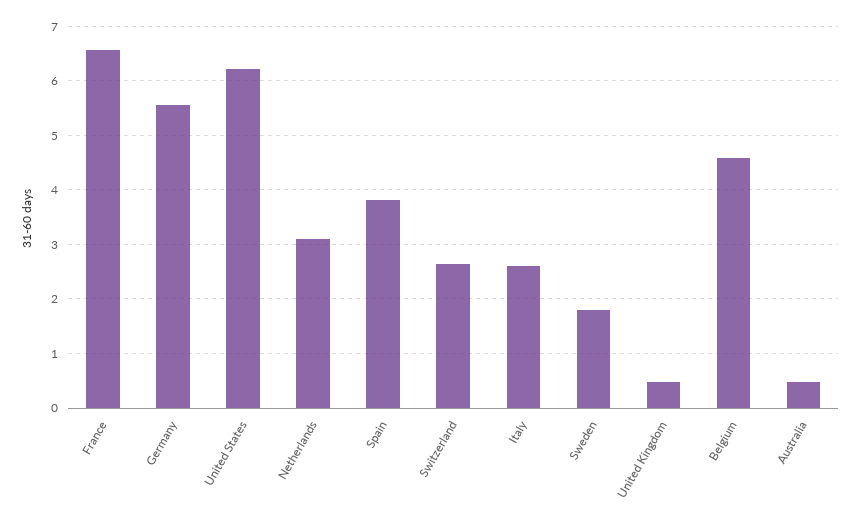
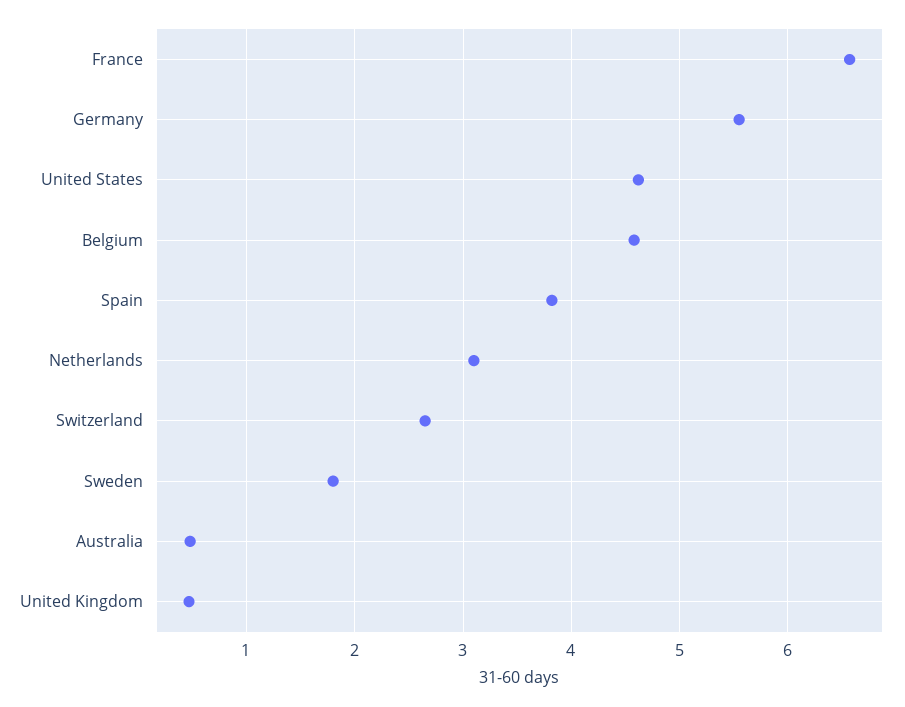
United States: 6.2 -> 4.6
Italy: 2.6 -> none

